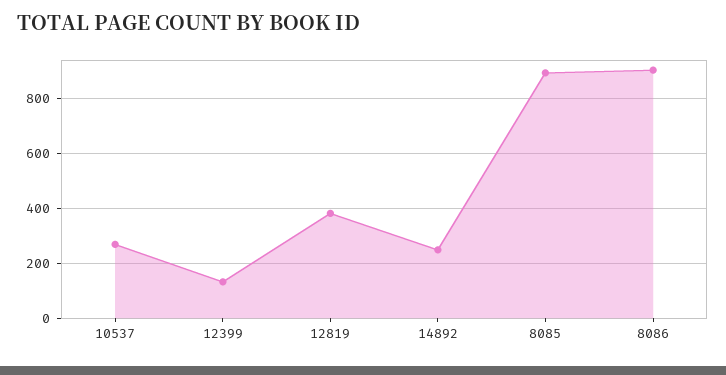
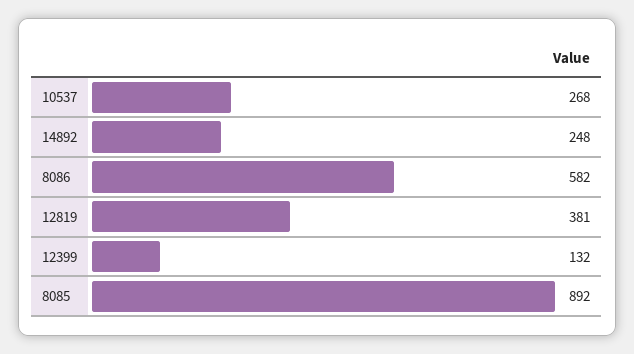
8086: 900 -> 582

